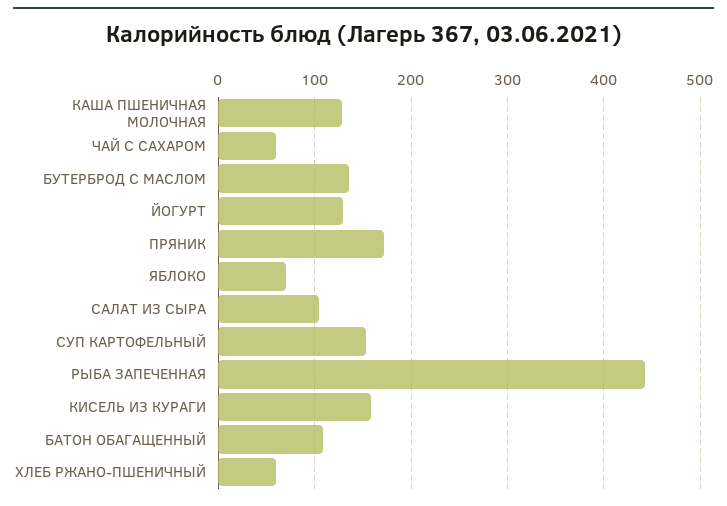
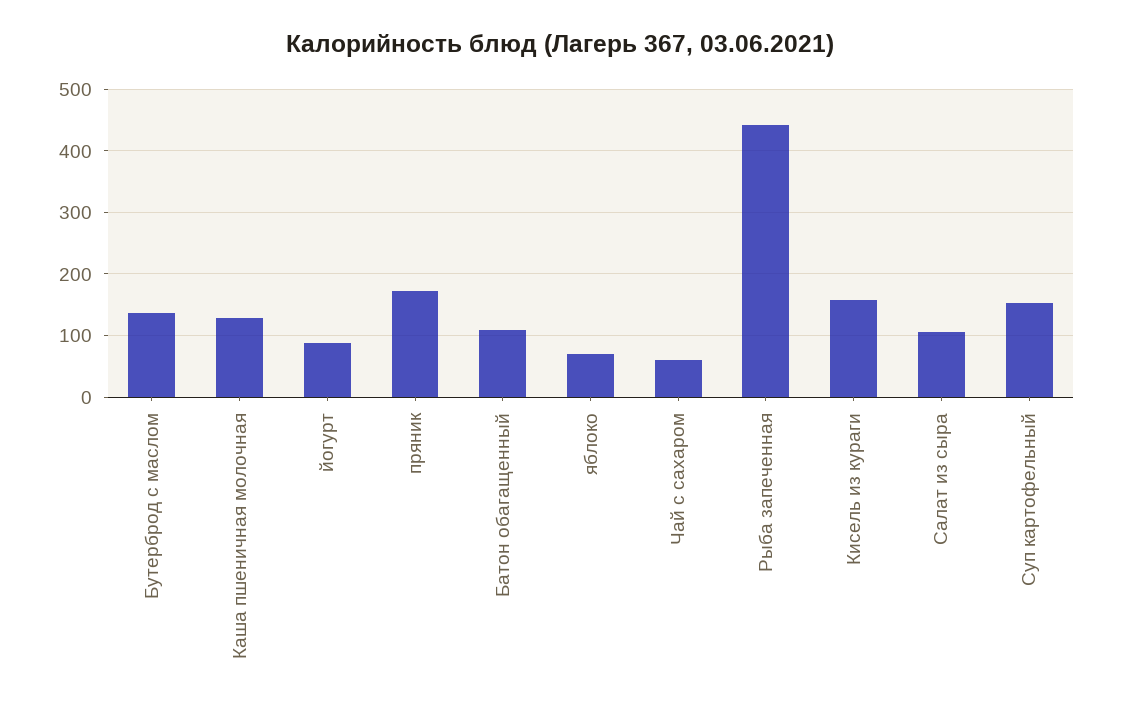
ЙОГУРТ: 130 -> 90
ХЛЕБ РЖАНО-ПШЕНИЧНЫЙ: 60 -> none

